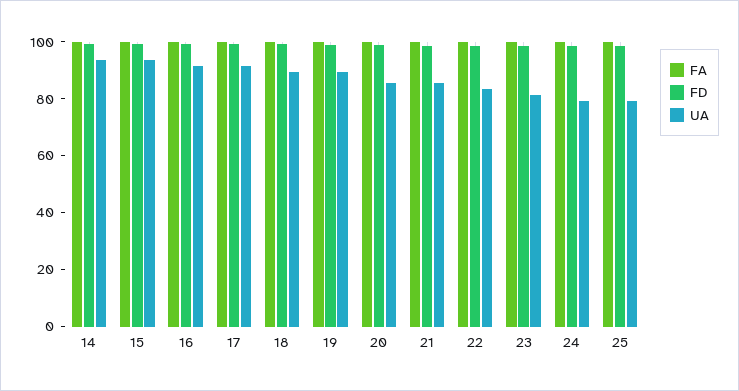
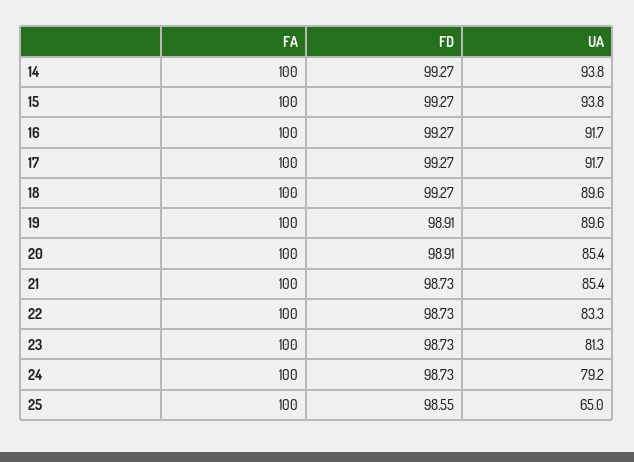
UA, 25: 80 -> 65

